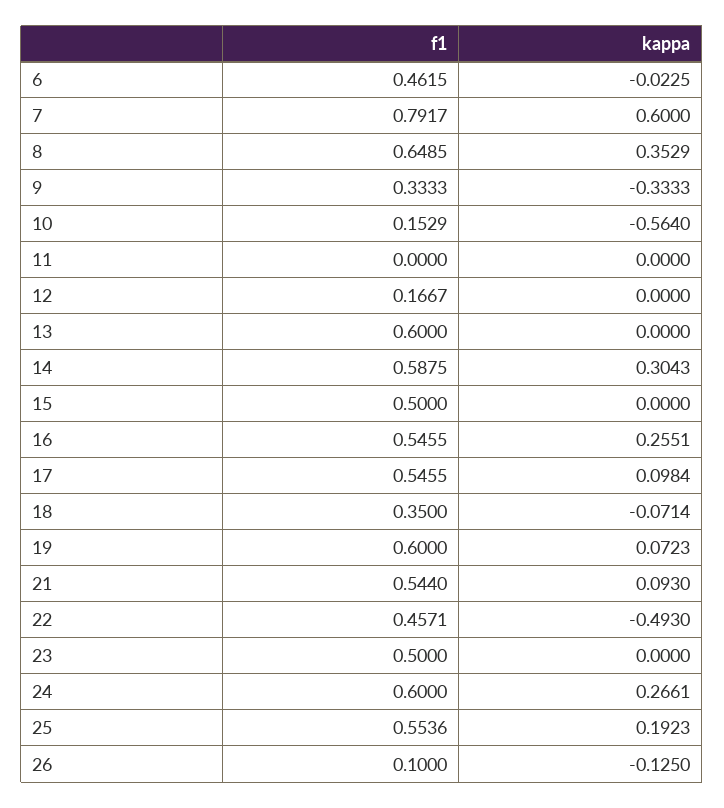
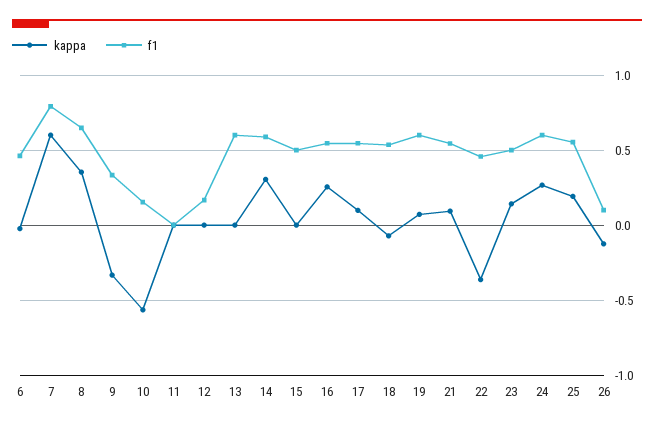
f1, 18: 0.35 -> 0.55
kappa, 22: -0.493 -> -0.35
kappa, 23: 0 -> 0.15

